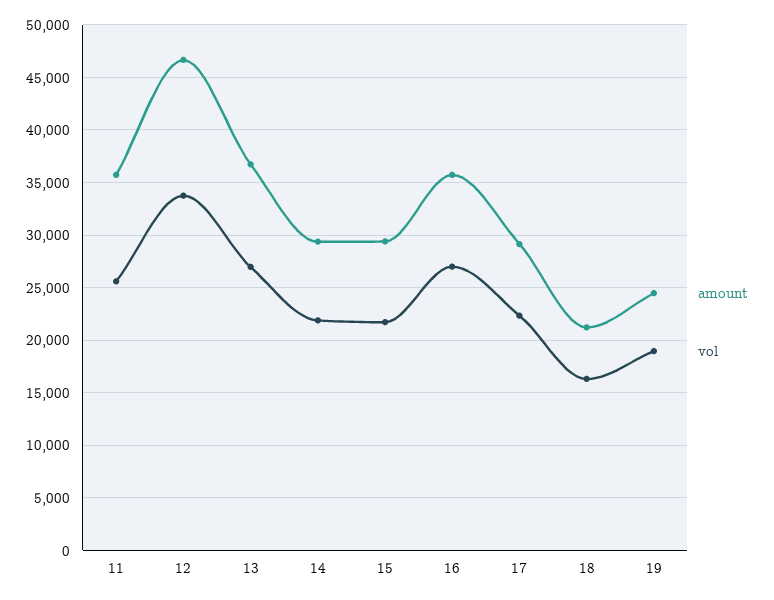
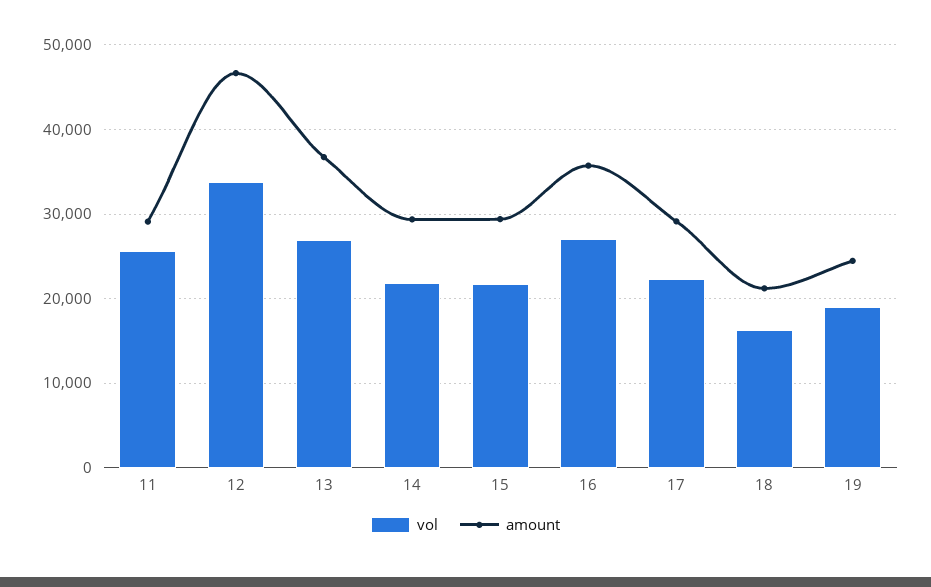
amount, 11: 36000 -> 29000

